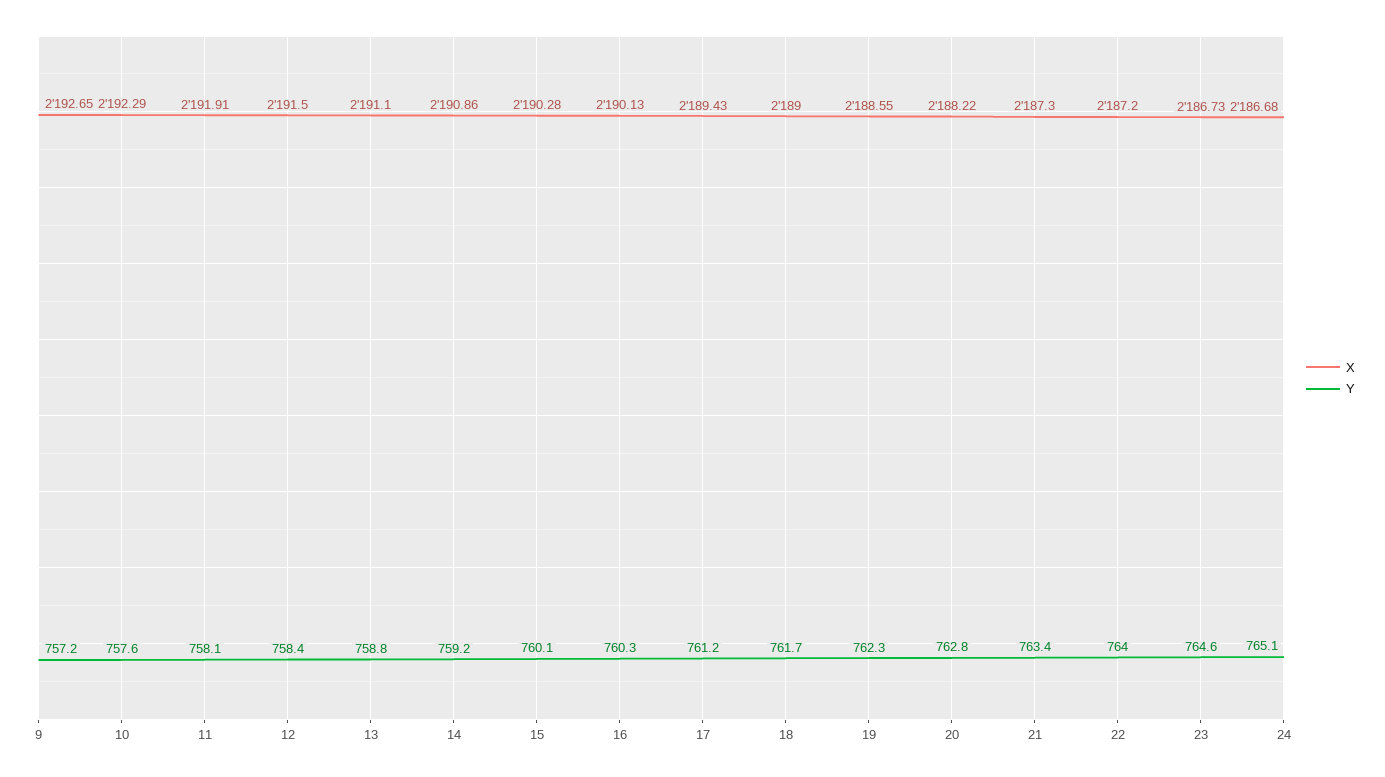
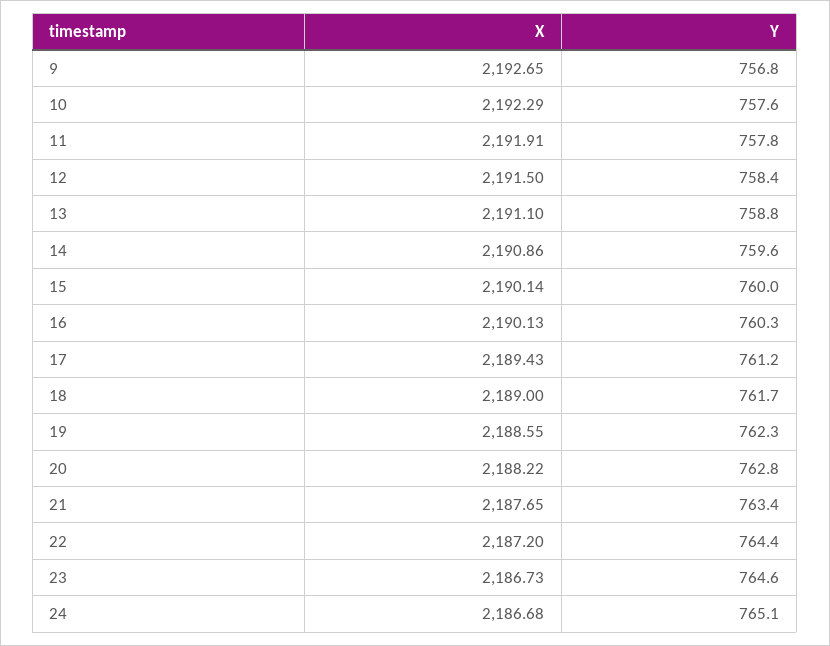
Y, 9: 757.2 -> 756.8
Y, 11: 758.1 -> 757.8
Y, 14: 759.2 -> 759.6
X, 15: 2190.28 -> 2190.14
Y, 15: 760.1 -> 760
X, 21: 2187.3 -> 2187.65
Y, 22: 764 -> 764.4

